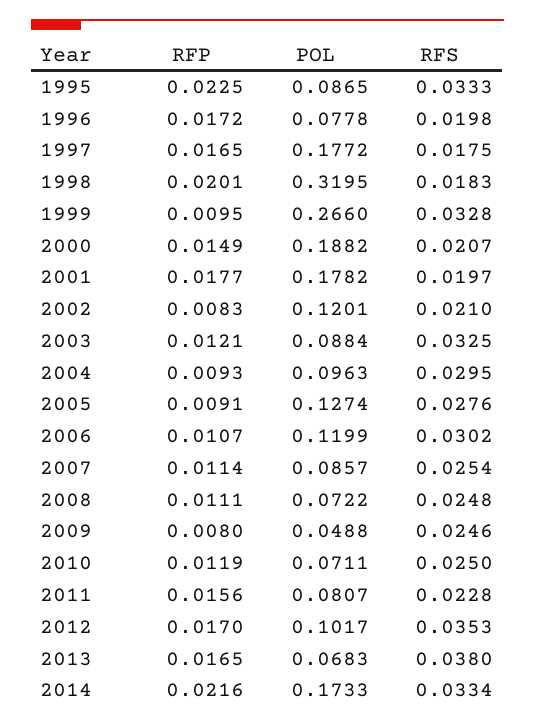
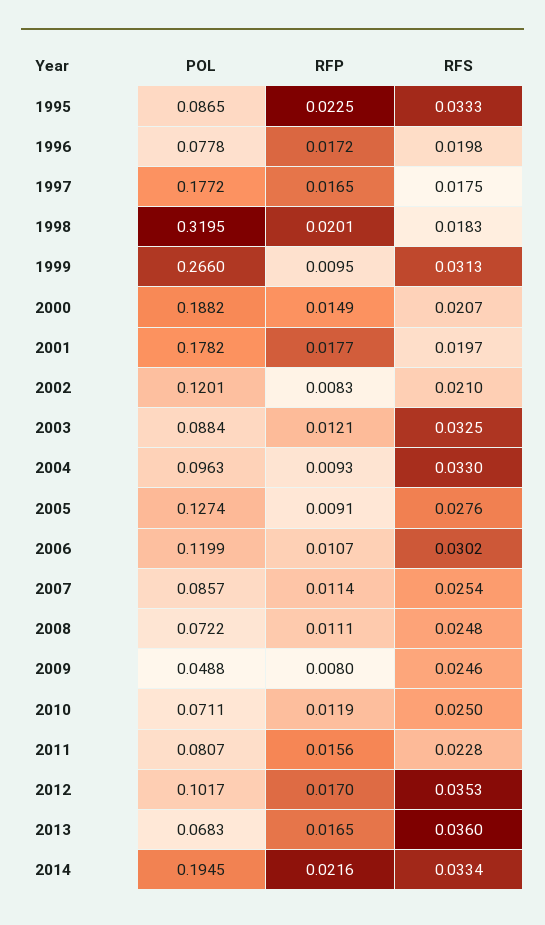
RFS, 1999: 0.0328 -> 0.0313
RFS, 2004: 0.0295 -> 0.033
RFS, 2013: 0.038 -> 0.036
POL, 2014: 0.1733 -> 0.1945

